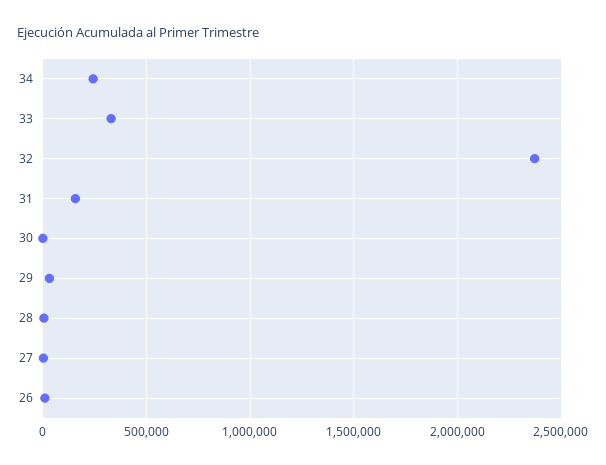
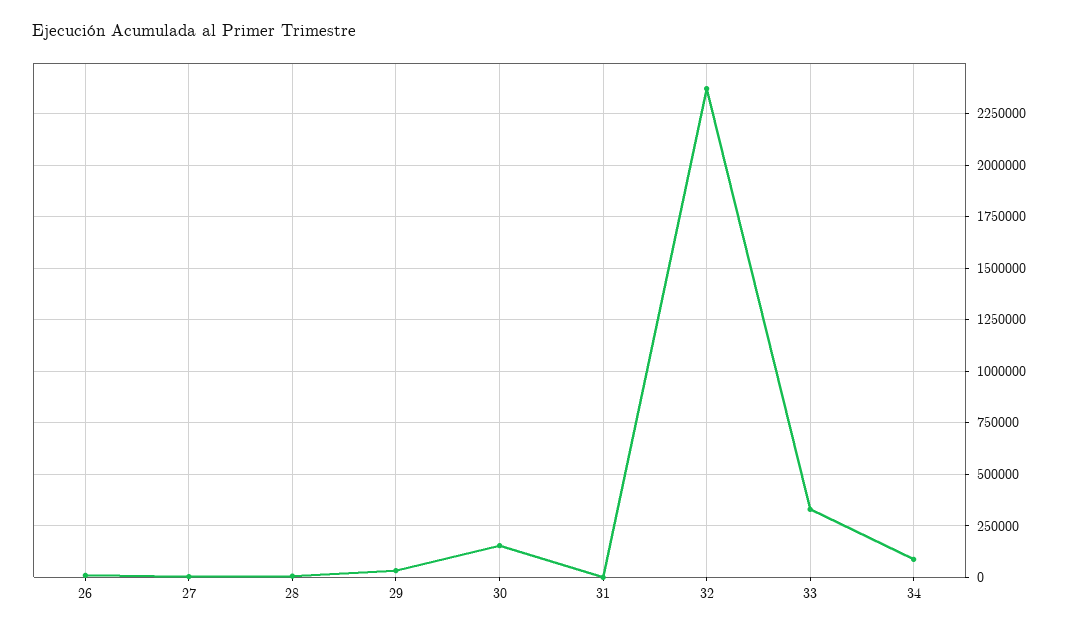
34: 250000 -> 100000
31: 150000 -> 0
30: 0 -> 150000

